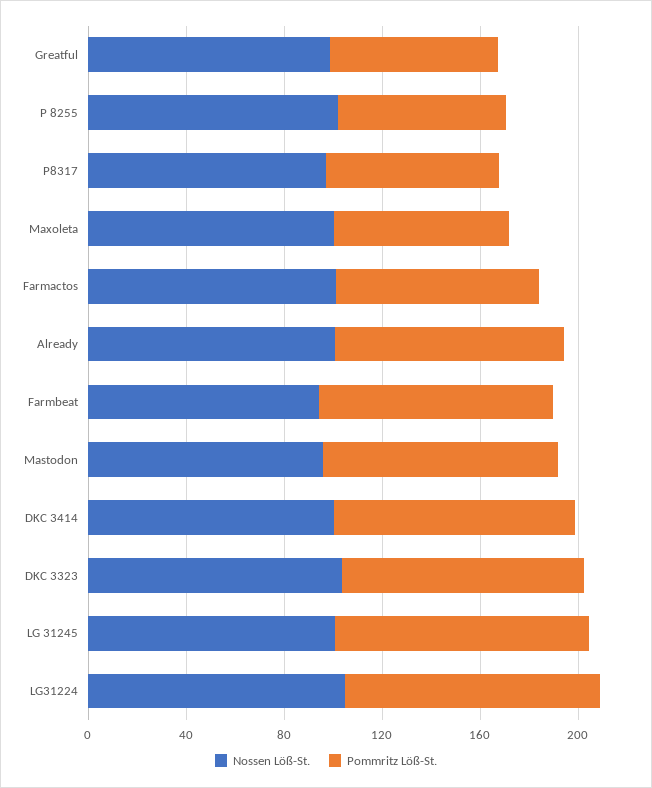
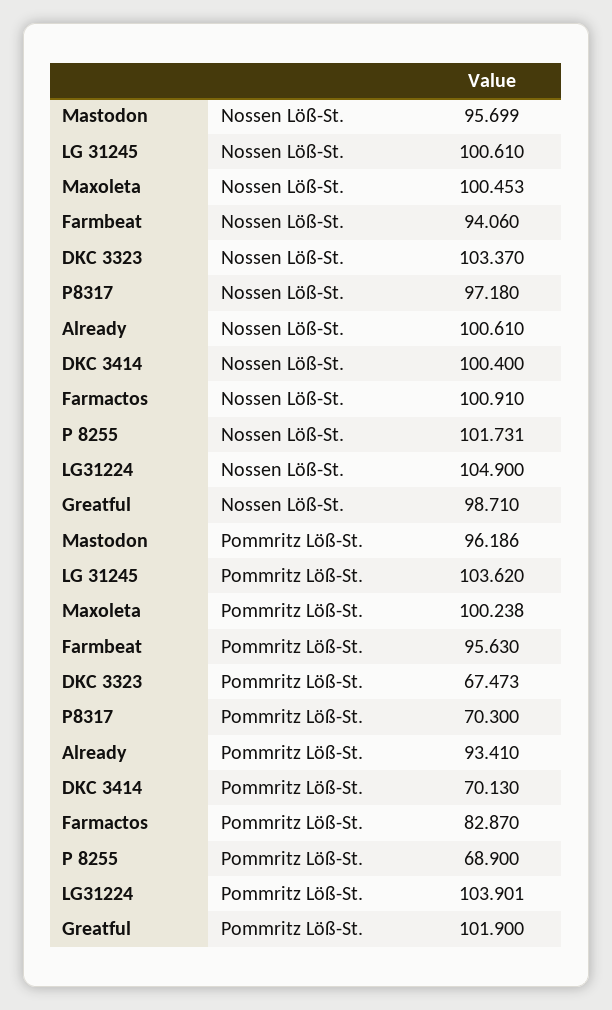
Pommritz Löß-St., Greatful: 70 -> 101.9
Pommritz Löß-St., Maxoleta: 70 -> 100.238
Pommritz Löß-St., DKC 3414: 100 -> 70.13
Pommritz Löß-St., DKC 3323: 100 -> 67.473

